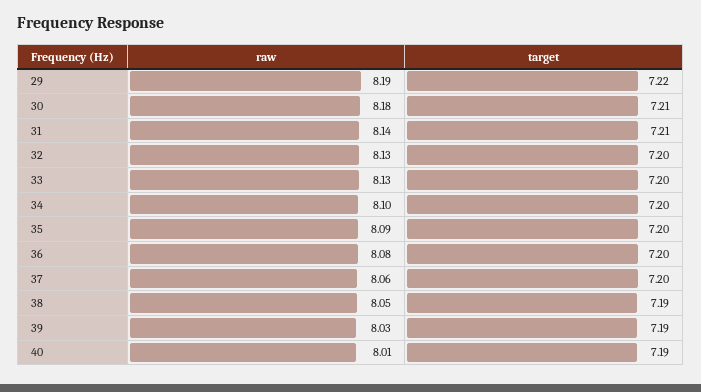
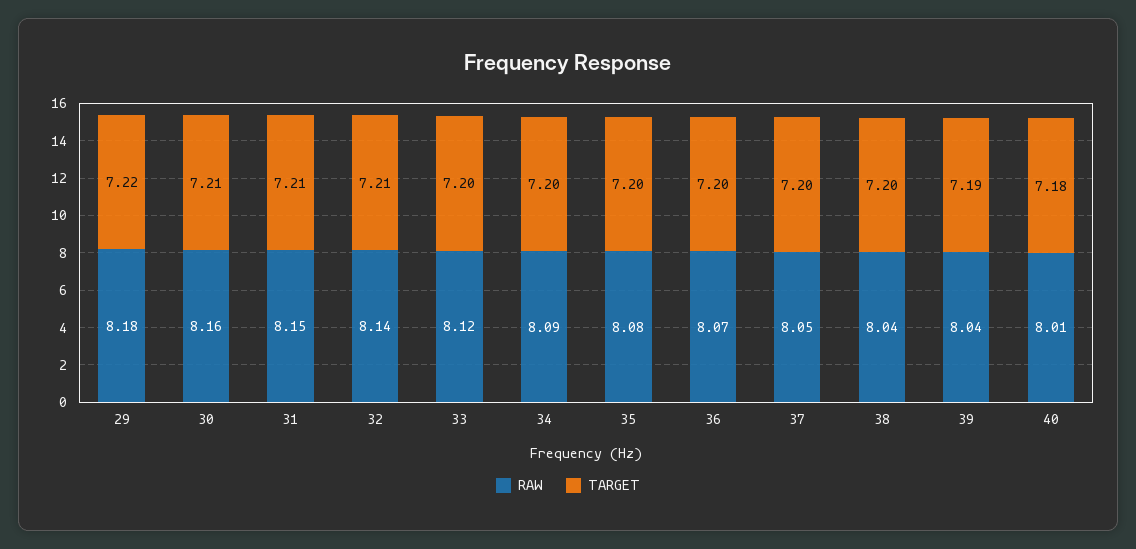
raw, 29: 8.19 -> 8.18
raw, 30: 8.18 -> 8.16
raw, 31: 8.14 -> 8.15
raw, 32: 8.13 -> 8.14
target, 32: 7.2 -> 7.21
raw, 33: 8.13 -> 8.12
raw, 34: 8.1 -> 8.09
raw, 35: 8.09 -> 8.08
raw, 36: 8.08 -> 8.07
raw, 37: 8.06 -> 8.05
raw, 38: 8.05 -> 8.04
target, 38: 7.19 -> 7.2
raw, 39: 8.03 -> 8.04
target, 40: 7.19 -> 7.18

